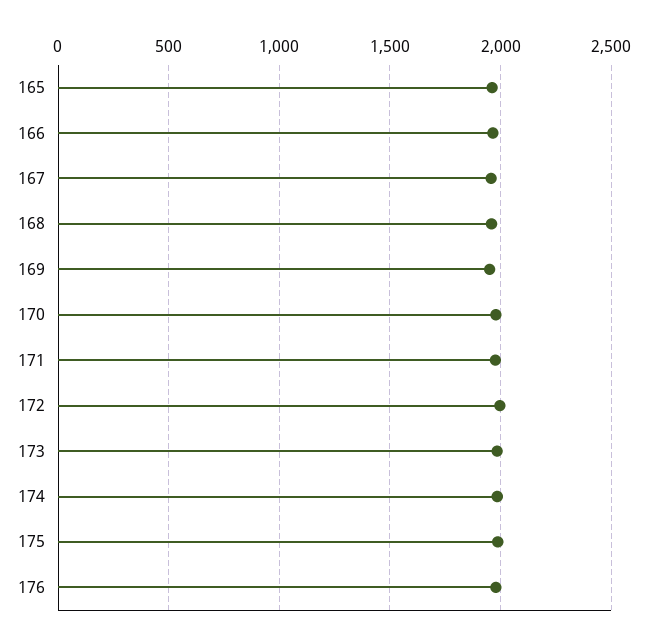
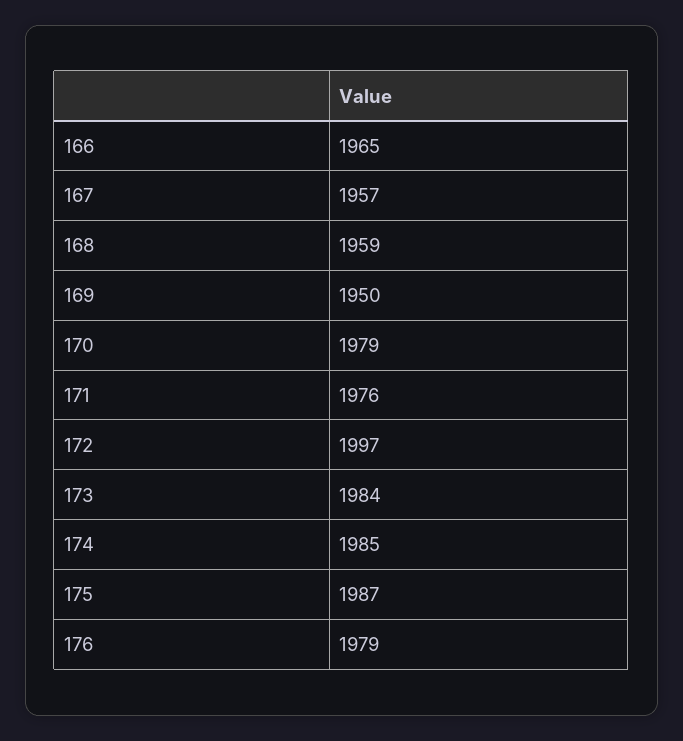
165: 1950 -> none

